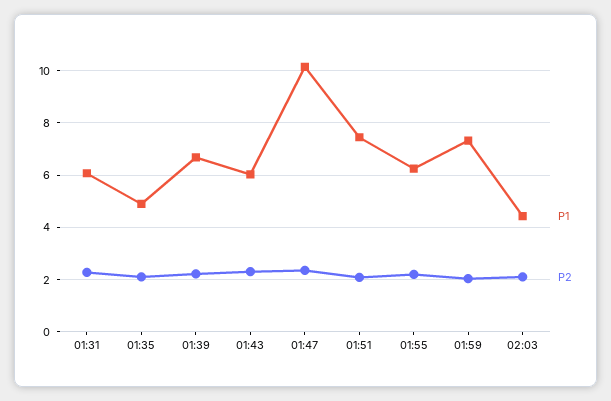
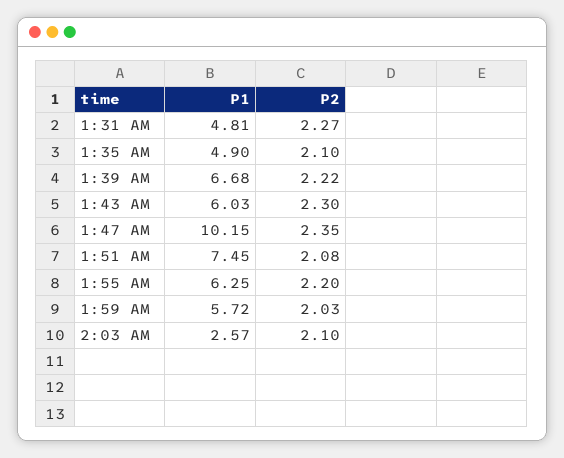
P1, 01:31: 6 -> 4.81
P1, 01:59: 7.25 -> 5.72
P1, 02:03: 4.5 -> 2.57

